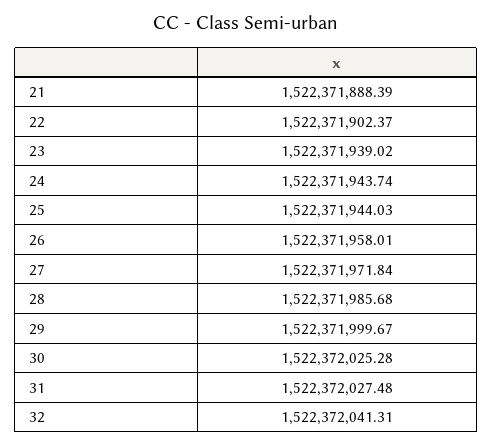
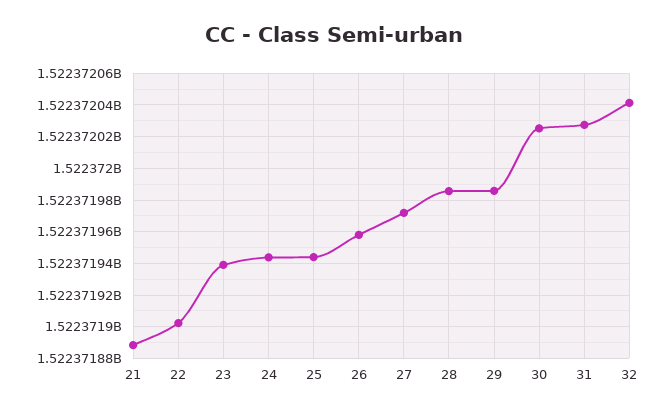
29: 1522371999.67 -> 1522371985

